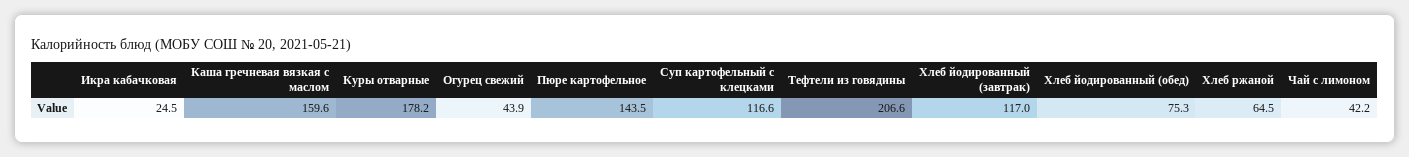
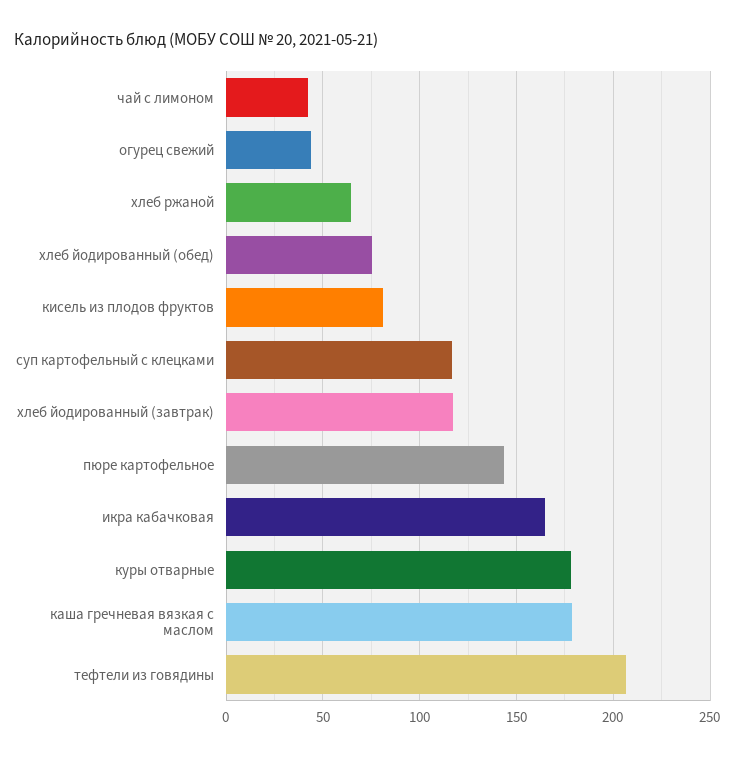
Икра кабачковая: 24.5 -> 165
Каша гречневая вязкая с маслом: 159.6 -> 180
кисель из плодов фруктов: none -> 80

